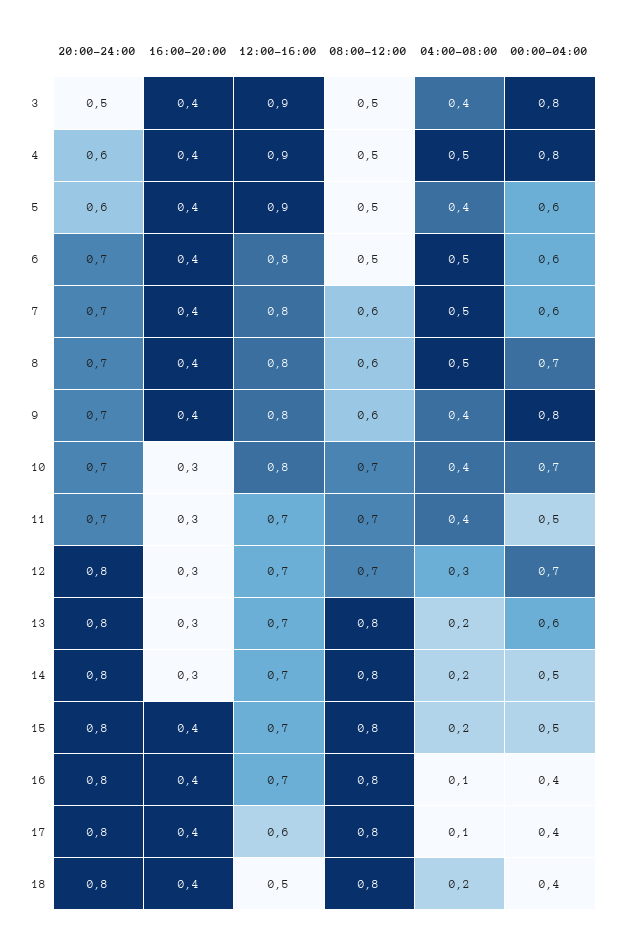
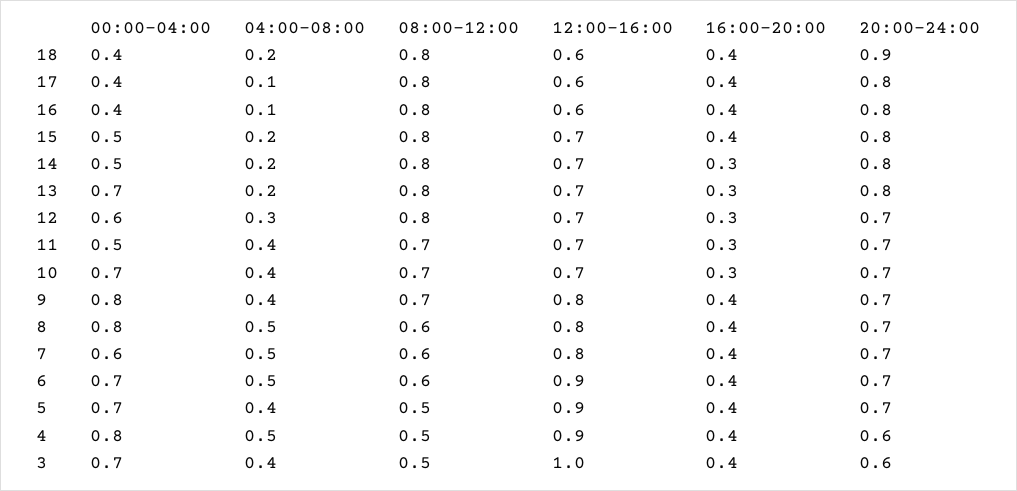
20:00-24:00, 3: 0.5 -> 0.6
12:00-16:00, 3: 0.9 -> 1
00:00-04:00, 3: 0.8 -> 0.7
20:00-24:00, 5: 0.6 -> 0.7
00:00-04:00, 5: 0.6 -> 0.7
12:00-16:00, 6: 0.8 -> 0.9
08:00-12:00, 6: 0.5 -> 0.6
00:00-04:00, 6: 0.6 -> 0.7
00:00-04:00, 8: 0.7 -> 0.8
08:00-12:00, 9: 0.6 -> 0.7
12:00-16:00, 10: 0.8 -> 0.7
20:00-24:00, 12: 0.8 -> 0.7
08:00-12:00, 12: 0.7 -> 0.8
00:00-04:00, 12: 0.7 -> 0.6
00:00-04:00, 13: 0.6 -> 0.7
12:00-16:00, 16: 0.7 -> 0.6
20:00-24:00, 18: 0.8 -> 0.9
12:00-16:00, 18: 0.5 -> 0.6

